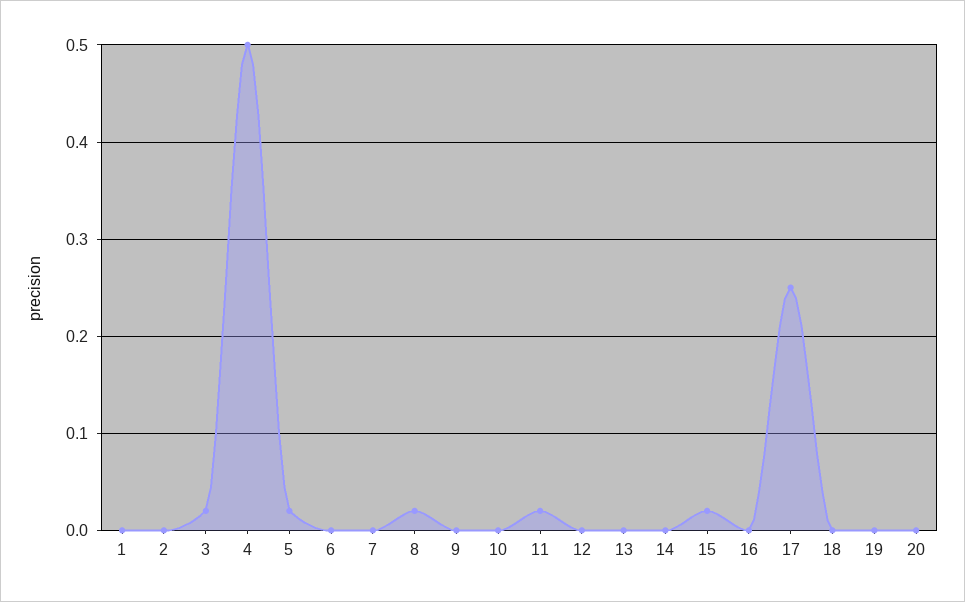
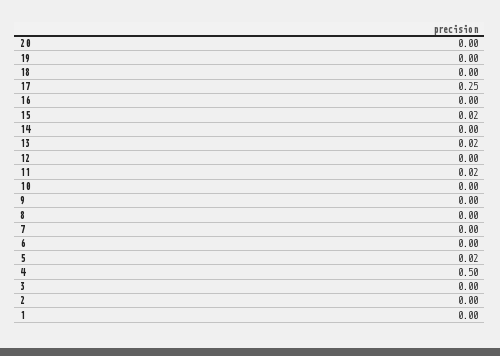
3: 0.02 -> 0
8: 0.02 -> 0
13: 0 -> 0.02

